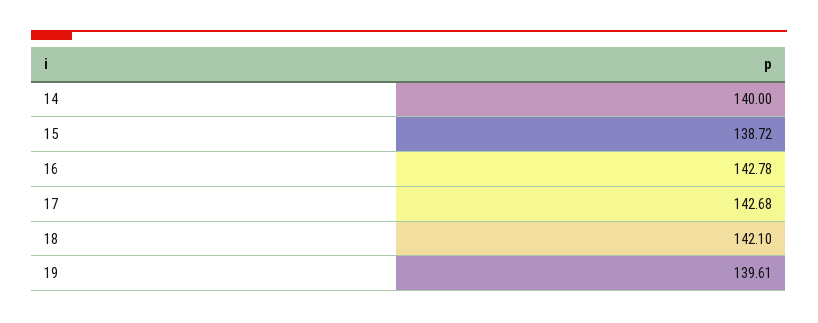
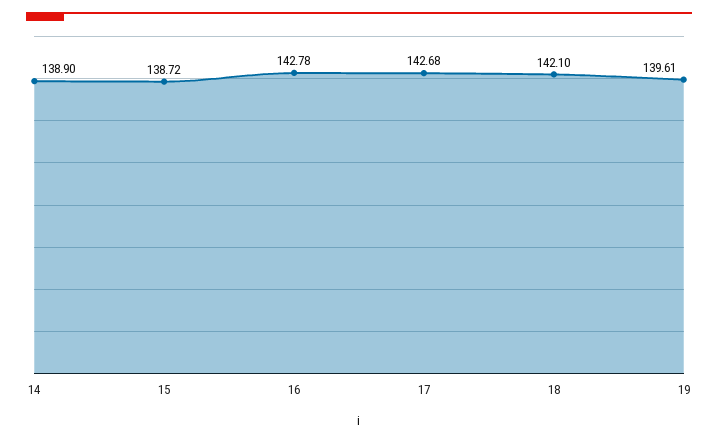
14: 140 -> 138.9

